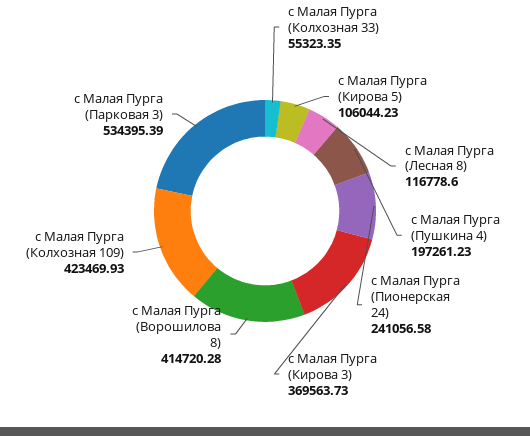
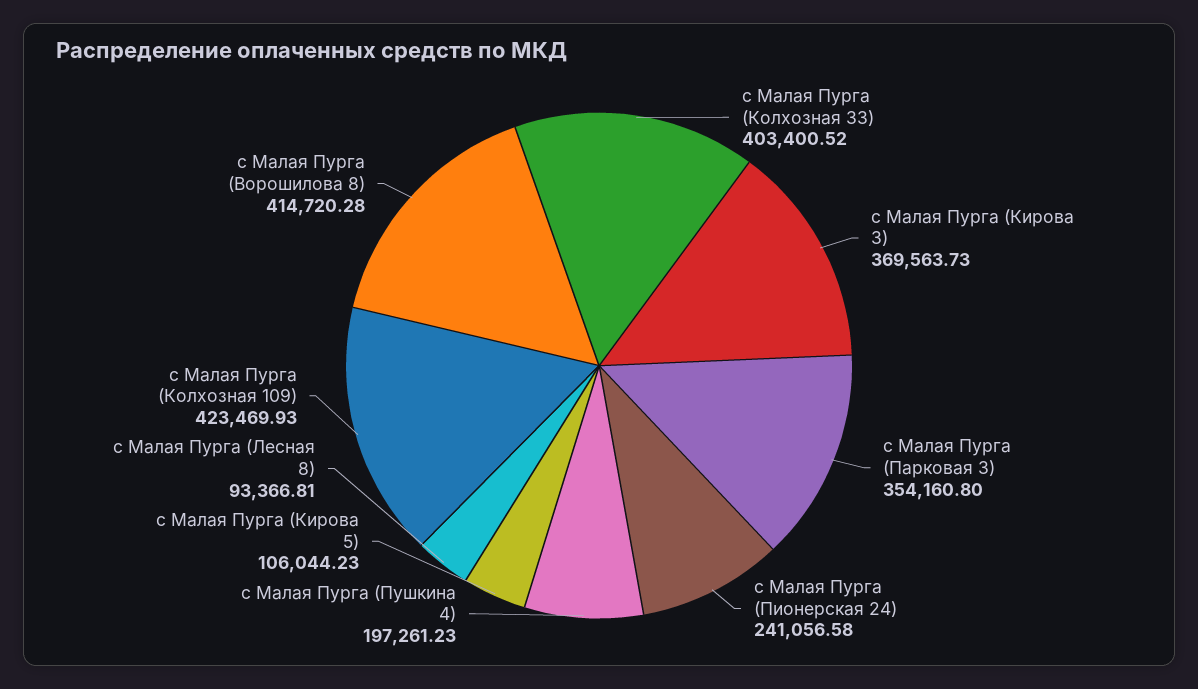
с Малая Пурга (Колхозная 33): 55323.35 -> 403400.52
с Малая Пурга (Лесная 8): 116778.6 -> 93366.81
с Малая Пурга (Парковая 3): 534395.39 -> 354160.8

